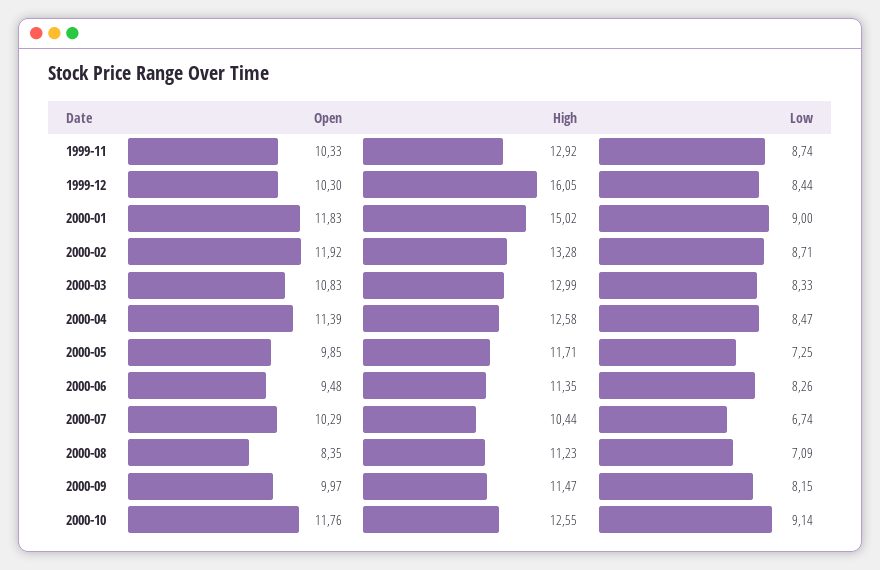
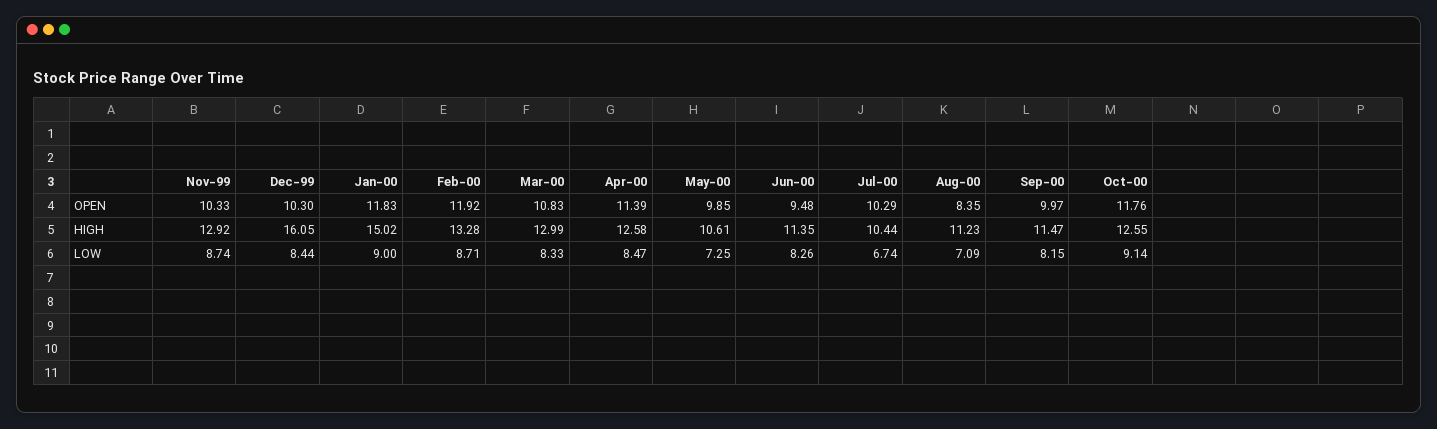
High, 2000-05: 11.71 -> 10.61

